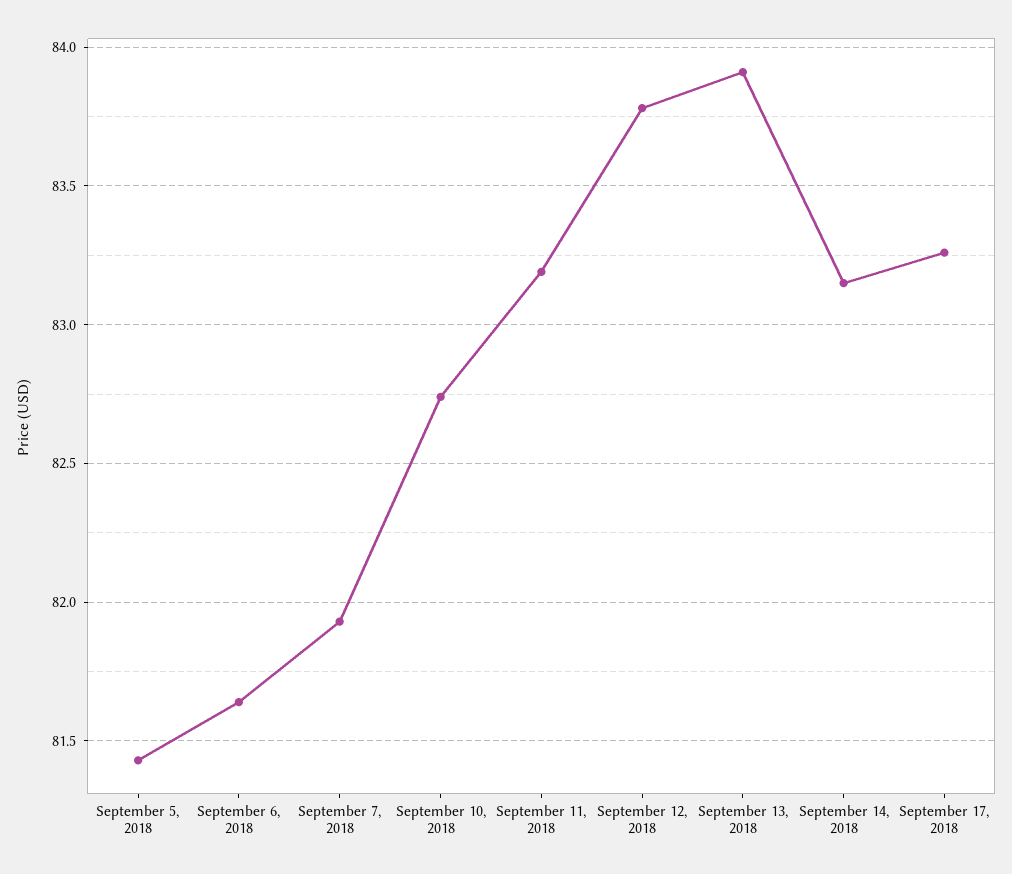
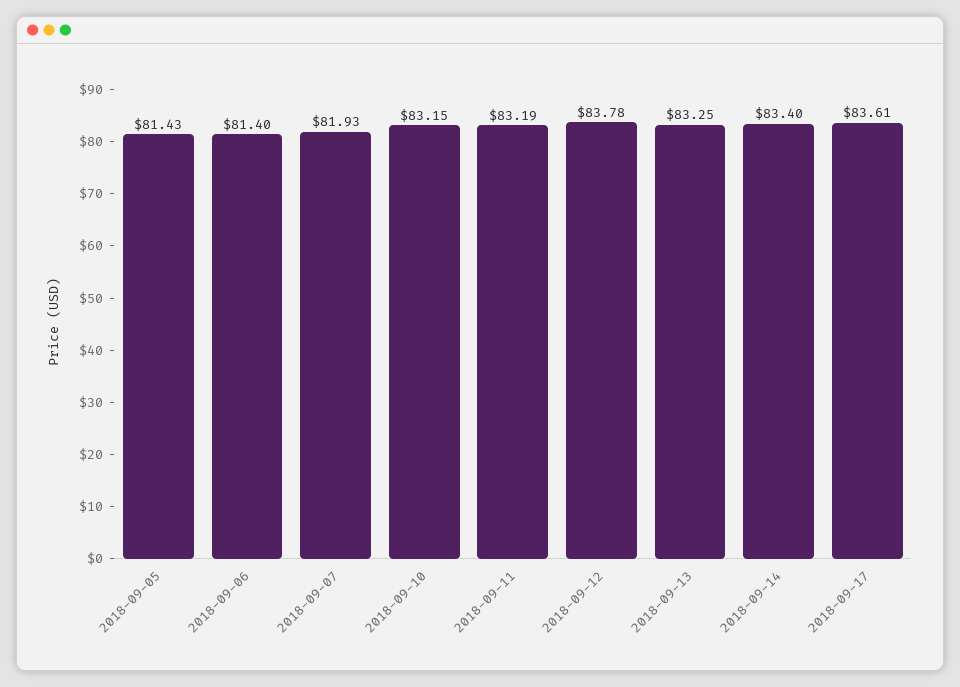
September 6, 2018: 81.65 -> 81.4
September 10, 2018: 82.75 -> 83.15
September 13, 2018: 83.9 -> 83.25
September 14, 2018: 83.15 -> 83.4
September 17, 2018: 83.25 -> 83.61

